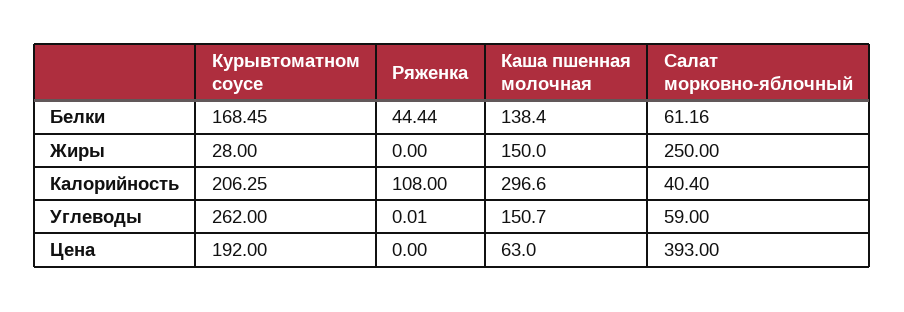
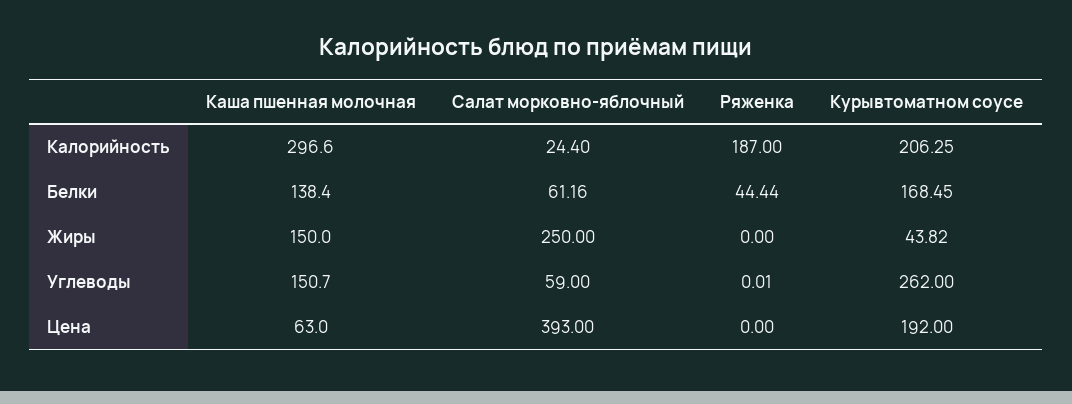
Курывтоматном соусе, Жиры: 28 -> 43.82
Ряженка, Калорийность: 108 -> 187
Салат морковно-яблочный, Калорийность: 40.4 -> 24.4

